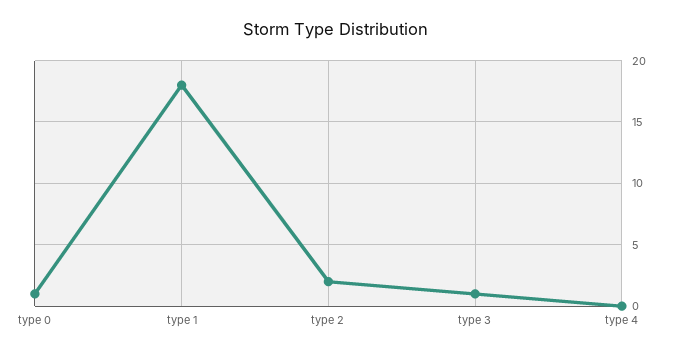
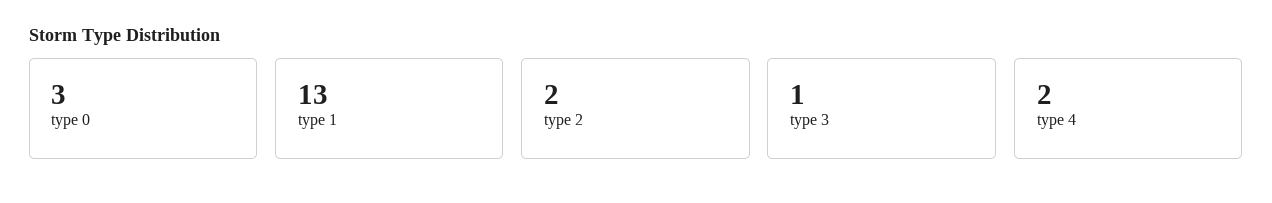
type 0: 1 -> 3
type 1: 18 -> 13
type 4: 0 -> 2

